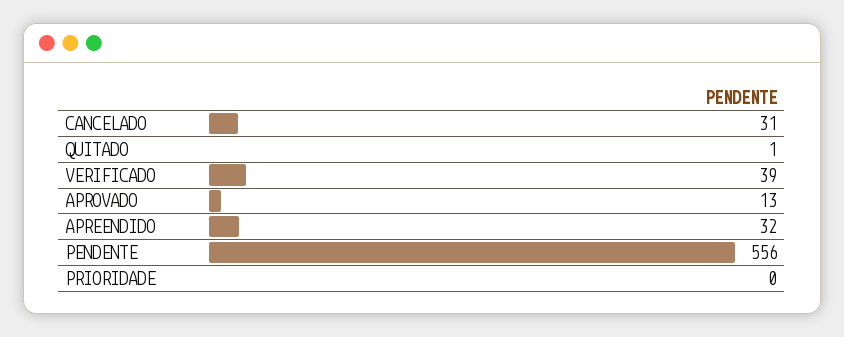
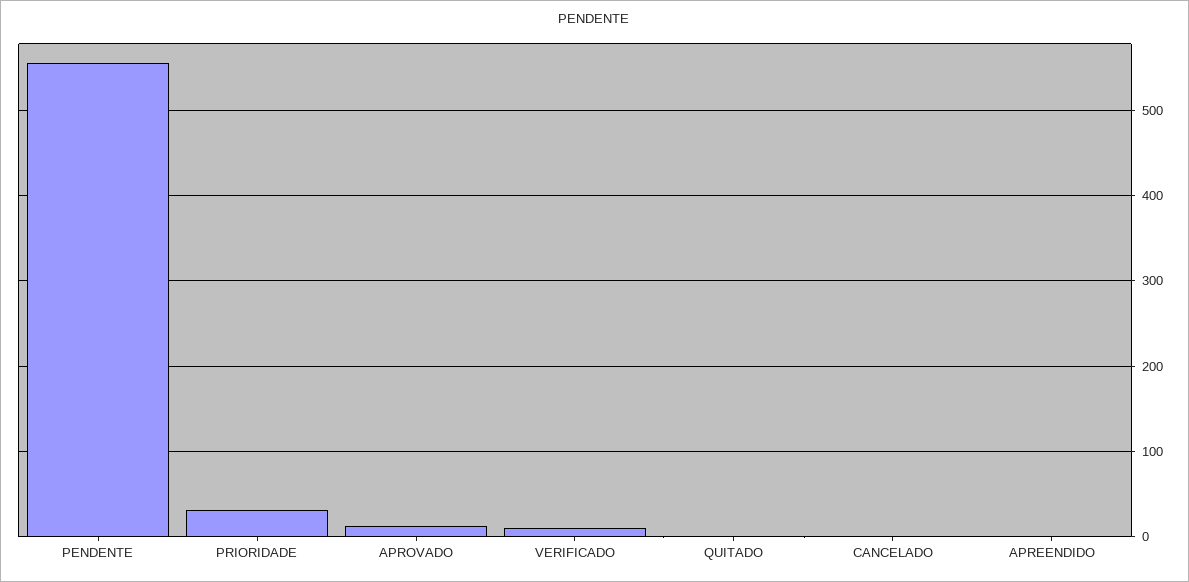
CANCELADO: 31 -> 0
VERIFICADO: 39 -> 10
APREENDIDO: 32 -> 0
PRIORIDADE: 0 -> 30

